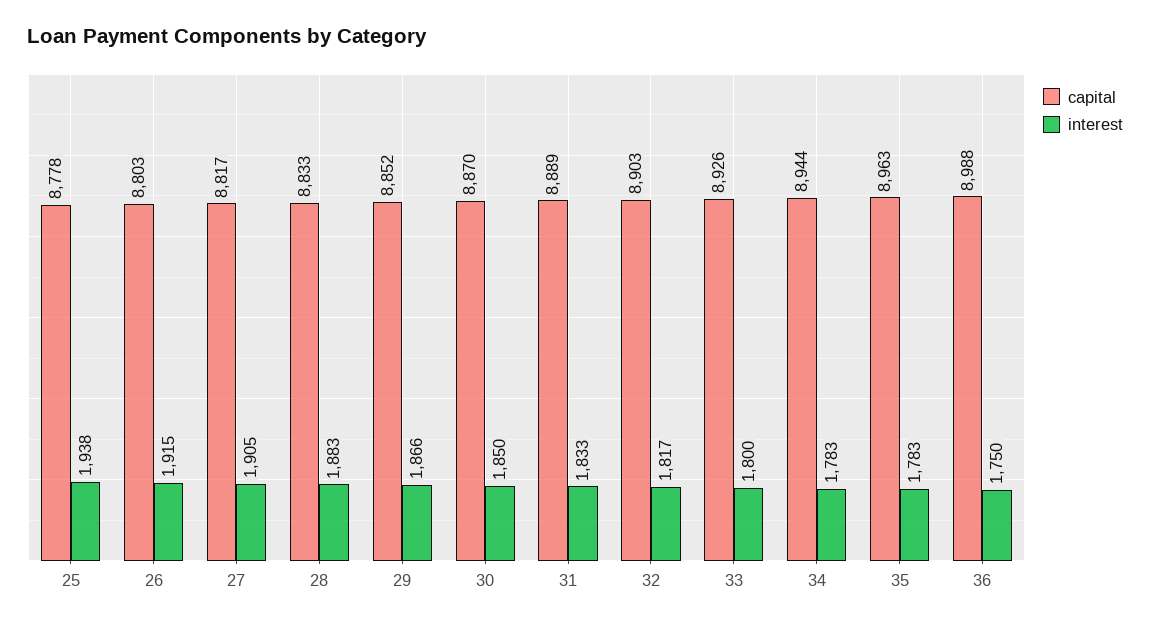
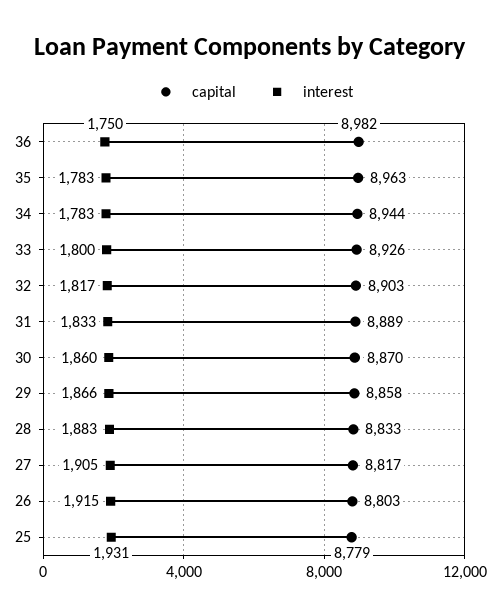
capital, 25: 8778 -> 8779
interest, 25: 1938 -> 1931
capital, 29: 8852 -> 8858
interest, 30: 1850 -> 1860
capital, 36: 8988 -> 8982

